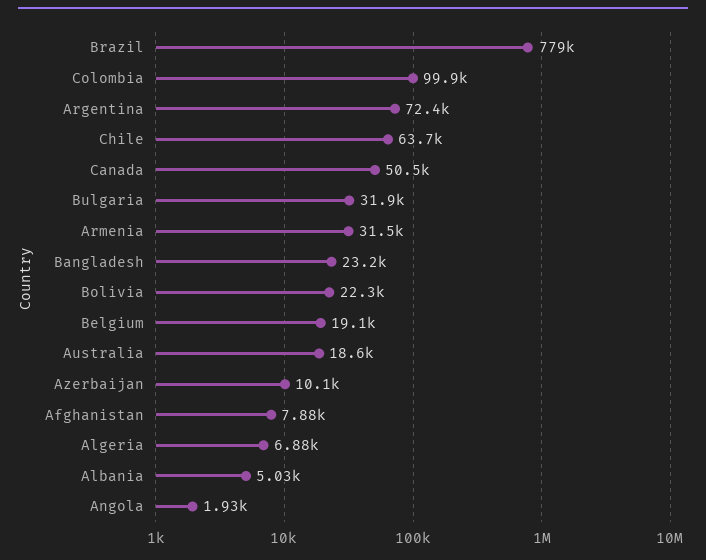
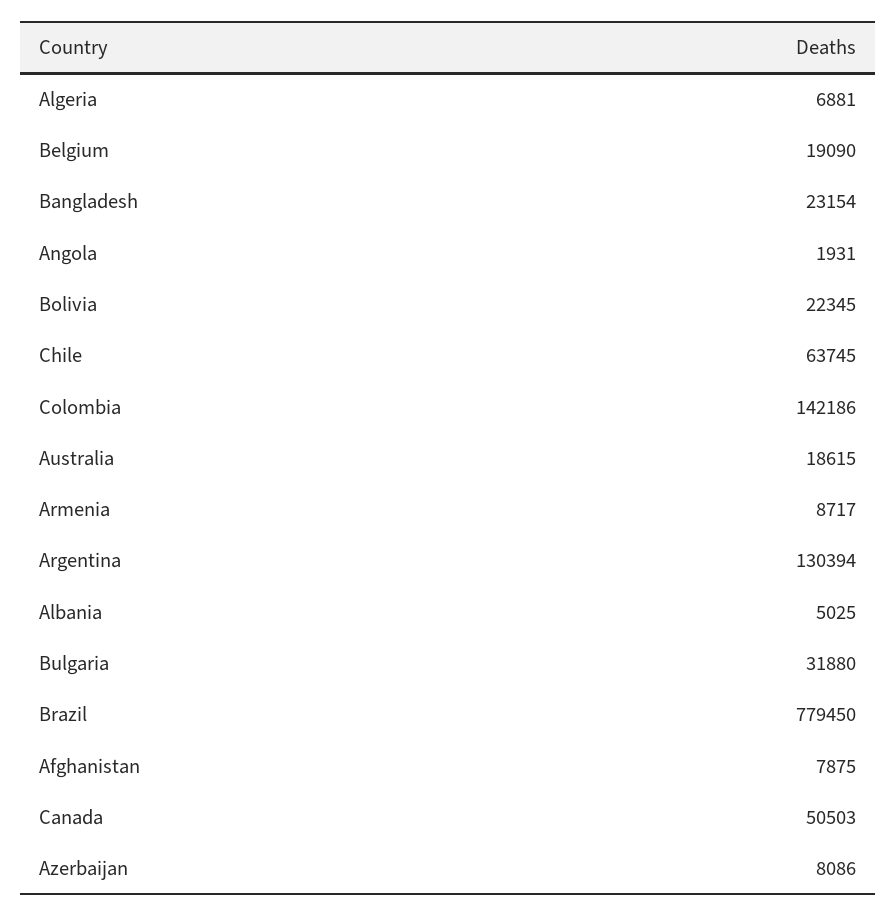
Colombia: 99900 -> 142186
Argentina: 72400 -> 130394
Armenia: 31500 -> 8717
Azerbaijan: 10100 -> 8086

